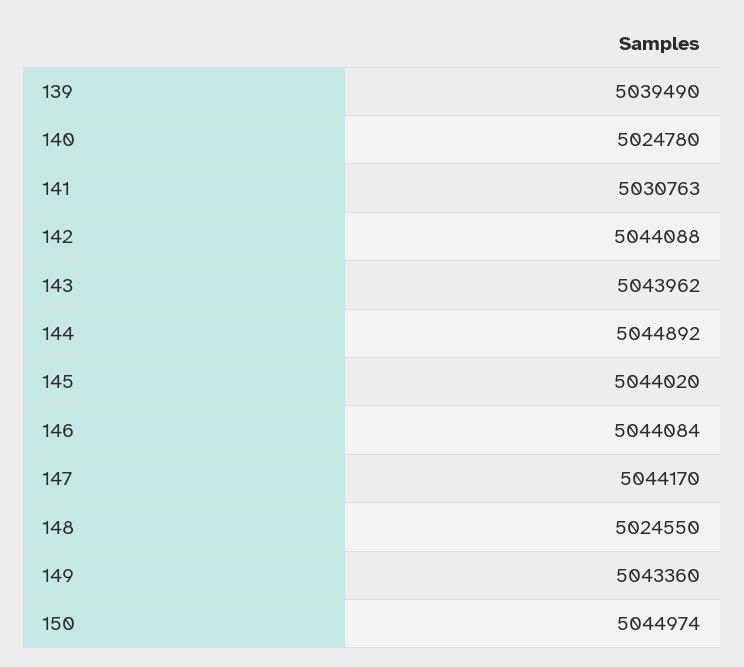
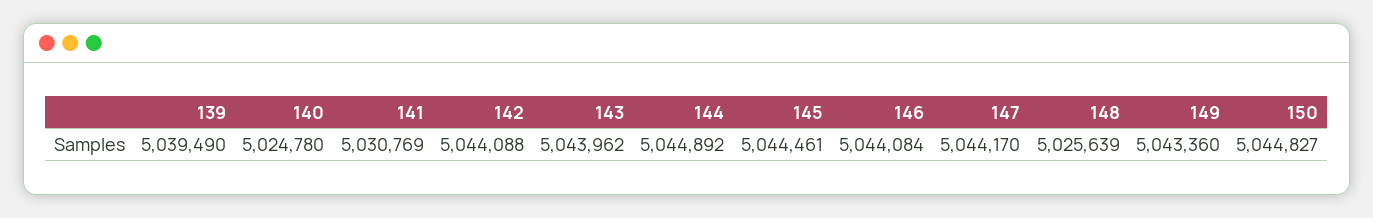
141: 5030763 -> 5030769
145: 5044020 -> 5044461
148: 5024550 -> 5025639
150: 5044974 -> 5044827

